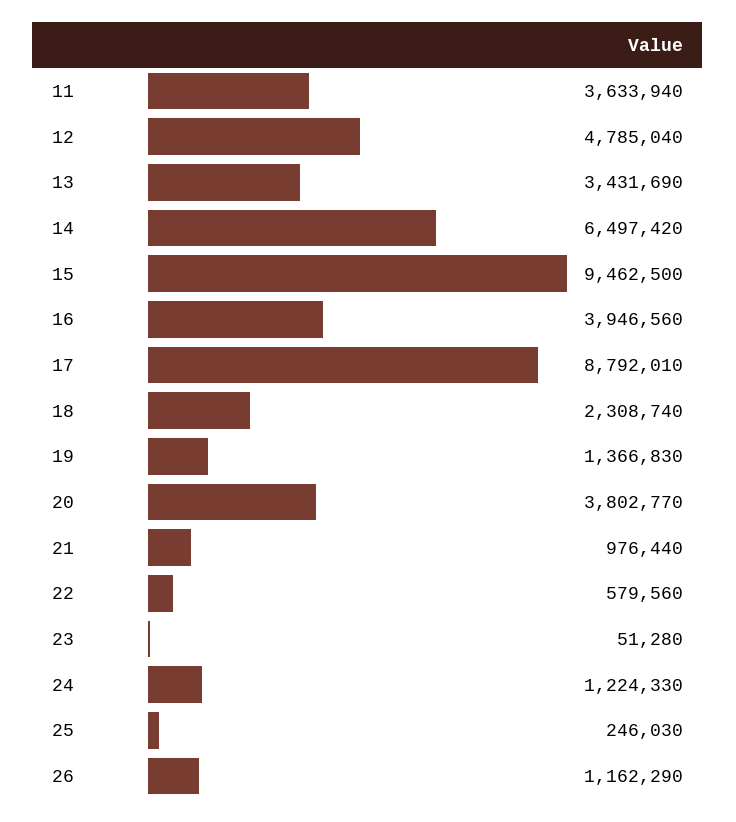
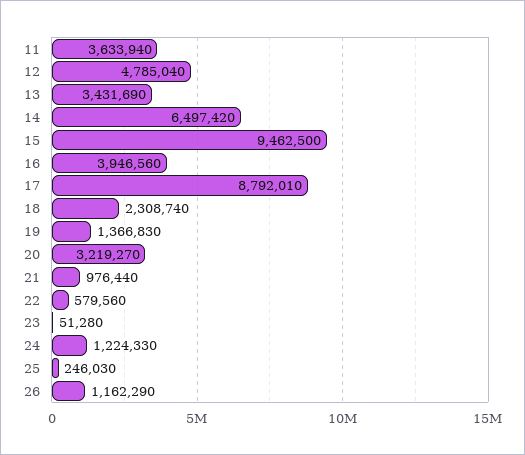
20: 3802770 -> 3219270

